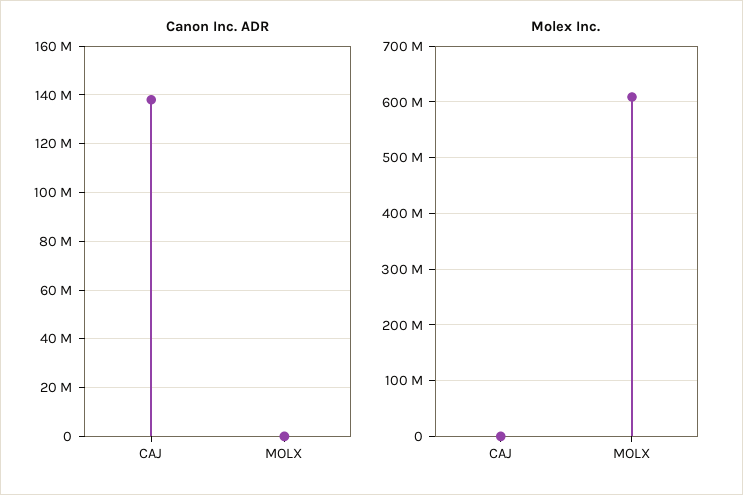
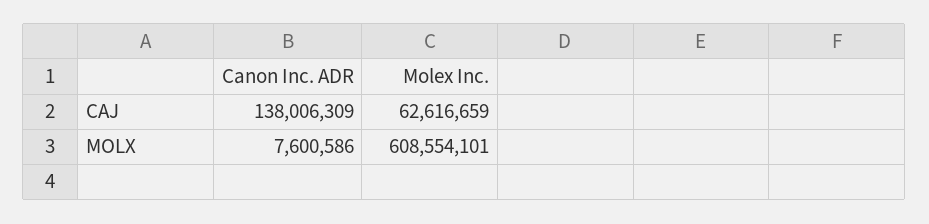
Canon Inc. ADR, MOLX: 0 -> 7600586
Molex Inc., CAJ: 0 -> 62616659

